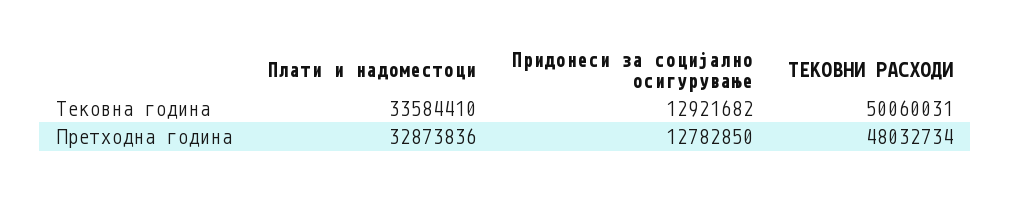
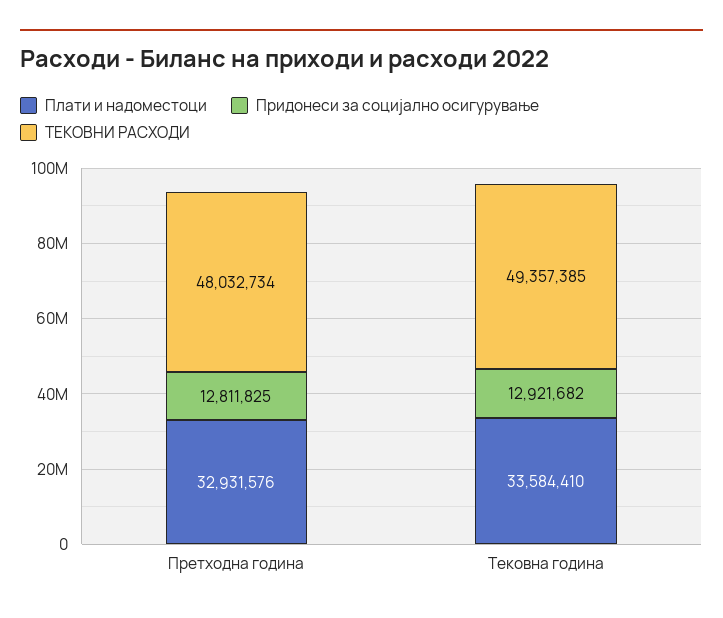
ТЕКОВНИ РАСХОДИ, Тековна година: 50060031 -> 49357385
Плати и надоместоци, Претходна година: 32873836 -> 32931576
Придонеси за социјално осигурување, Претходна година: 12782850 -> 12811825

